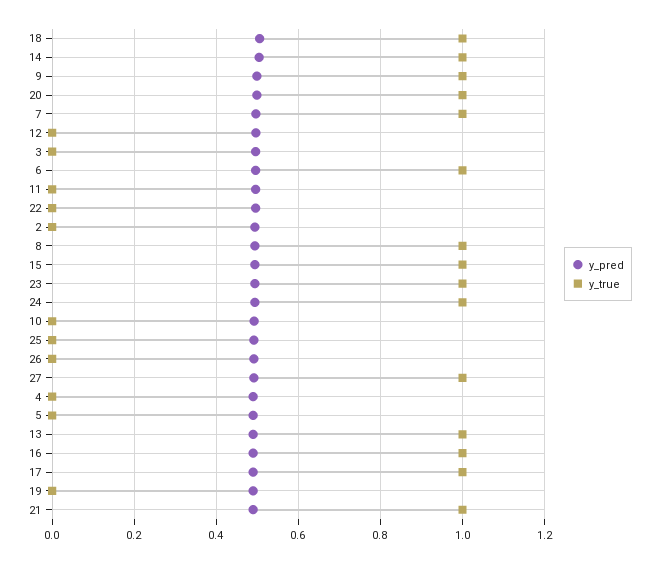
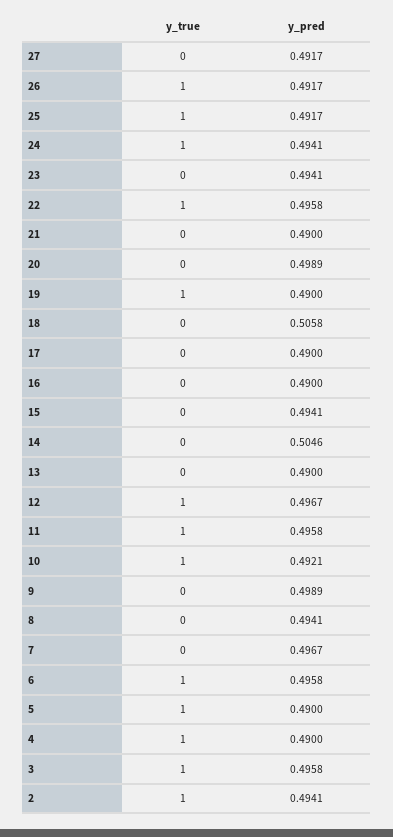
y_true, 18: 1 -> 0
y_true, 14: 1 -> 0
y_true, 9: 1 -> 0
y_true, 20: 1 -> 0
y_true, 7: 1 -> 0
y_true, 12: 0 -> 1
y_true, 3: 0 -> 1
y_true, 11: 0 -> 1
y_true, 22: 0 -> 1
y_true, 2: 0 -> 1
y_true, 8: 1 -> 0
y_true, 15: 1 -> 0
y_true, 23: 1 -> 0
y_true, 10: 0 -> 1
y_true, 25: 0 -> 1
y_true, 26: 0 -> 1
y_true, 27: 1 -> 0
y_true, 4: 0 -> 1
y_true, 5: 0 -> 1
y_true, 13: 1 -> 0
y_true, 16: 1 -> 0
y_true, 17: 1 -> 0
y_true, 19: 0 -> 1
y_true, 21: 1 -> 0

